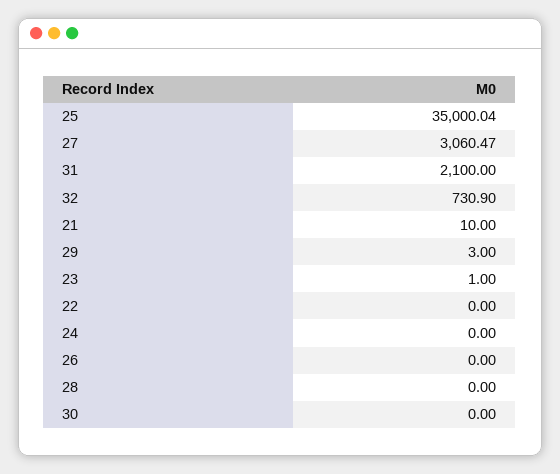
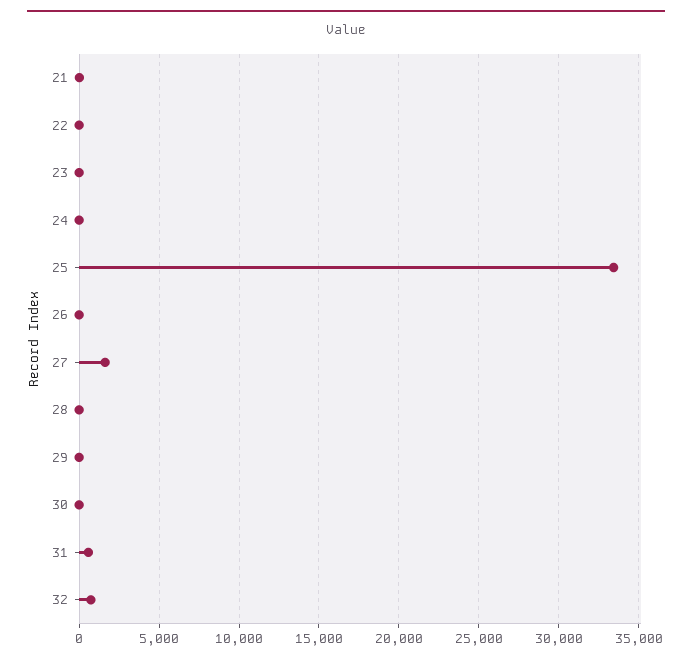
25: 35000.04 -> 33500
27: 3060.47 -> 1500
31: 2100 -> 500

